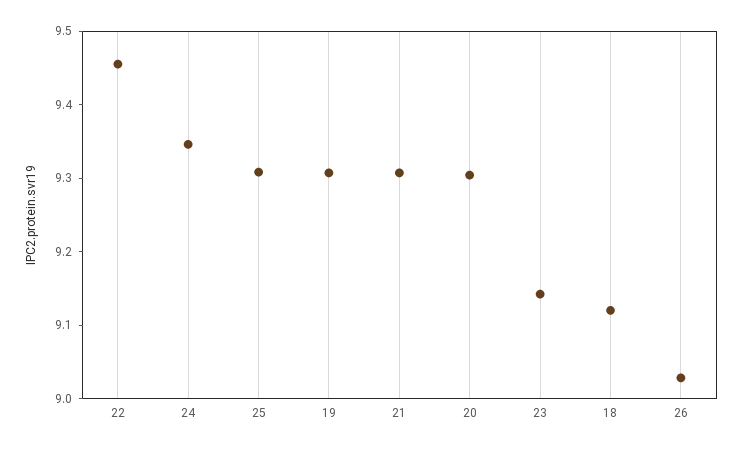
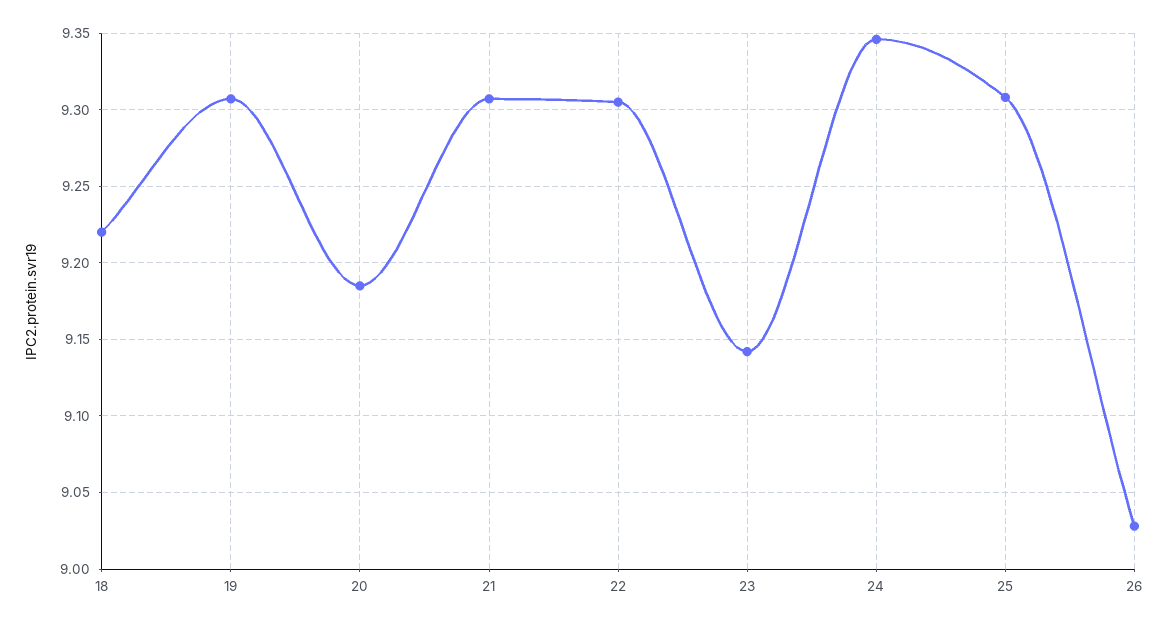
22: 9.46 -> 9.305
20: 9.3 -> 9.185
18: 9.12 -> 9.22

